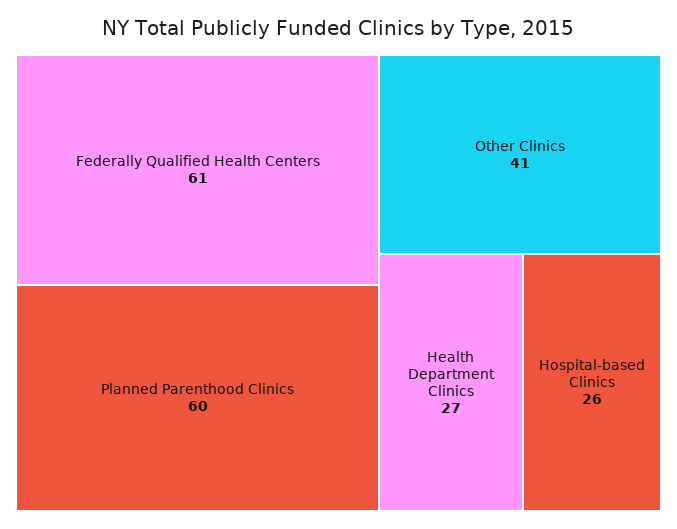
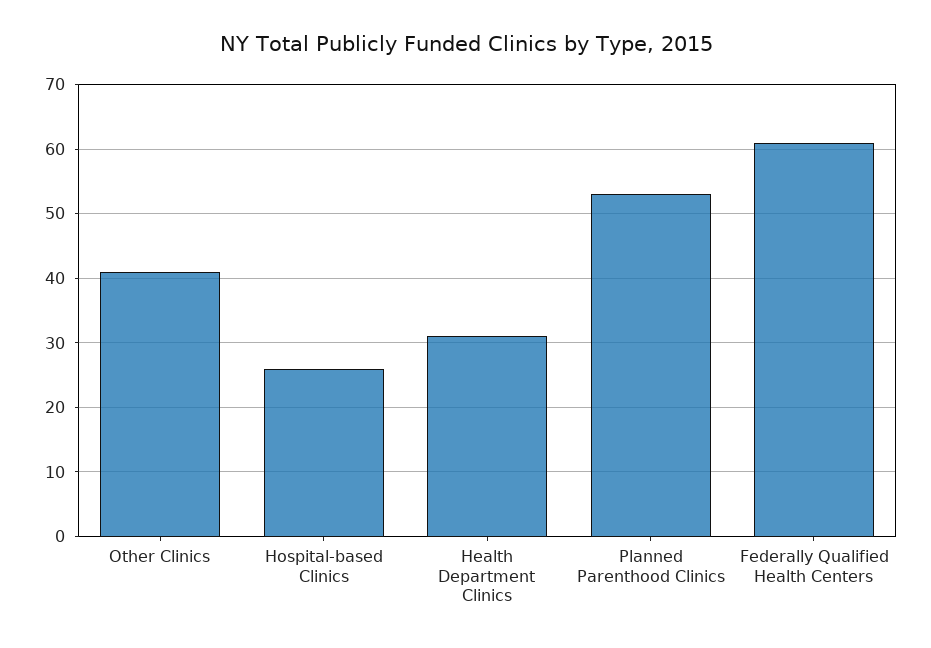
Planned Parenthood Clinics: 60 -> 53
Health Department Clinics: 27 -> 31

